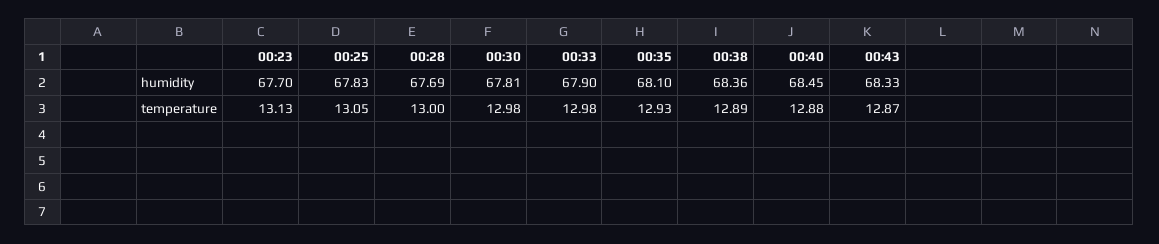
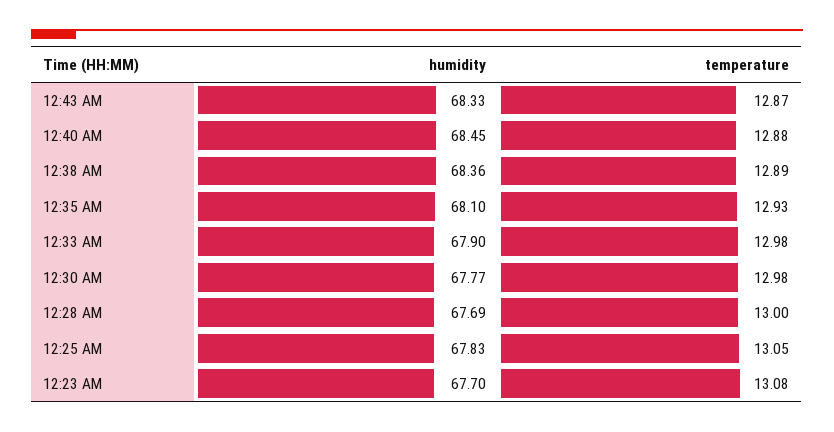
00:30, humidity: 67.81 -> 67.77
00:23, temperature: 13.13 -> 13.08

